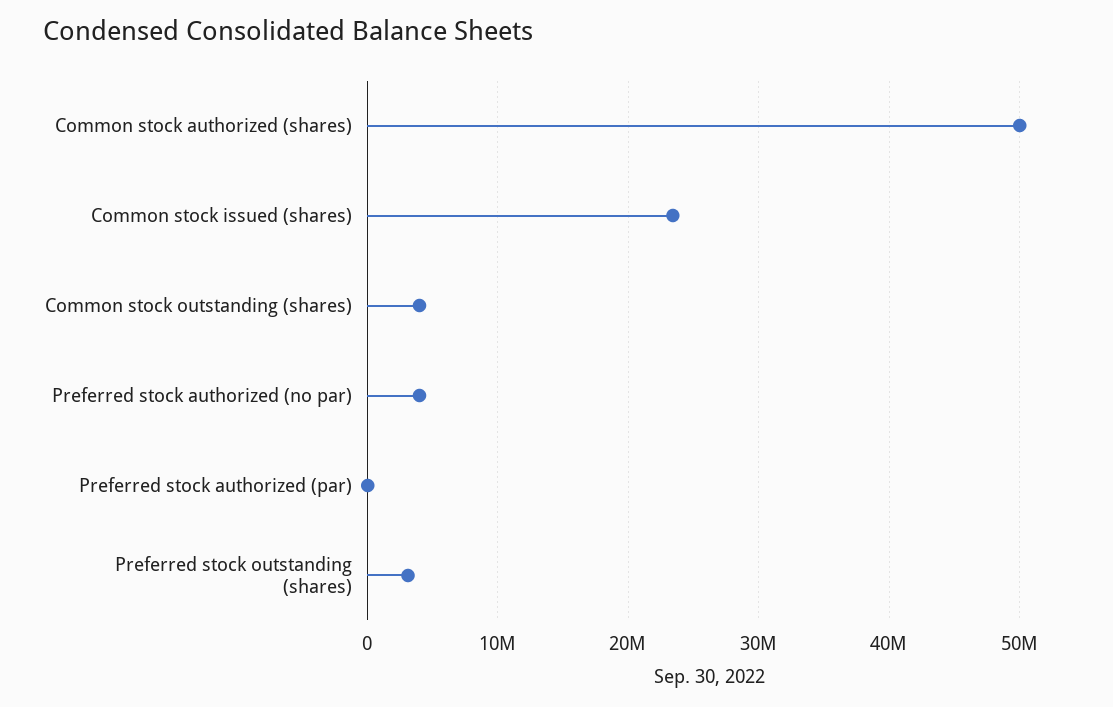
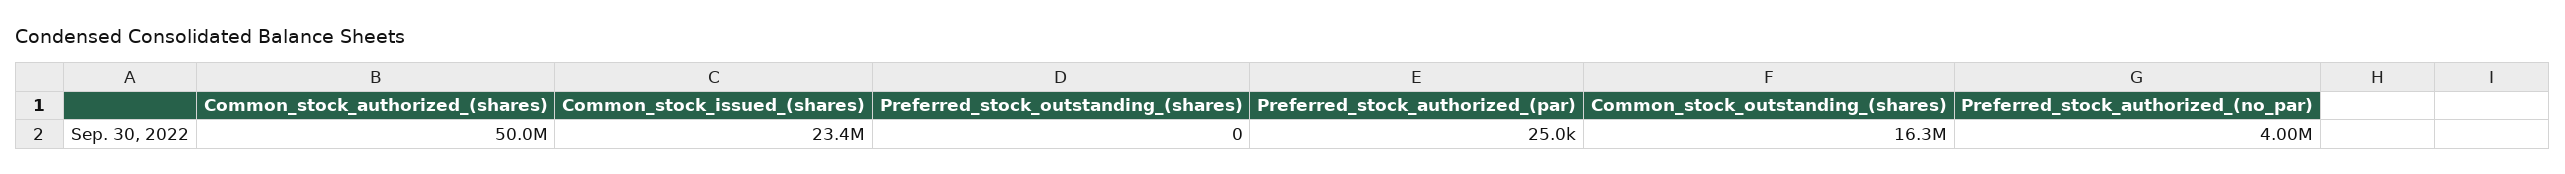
Common stock outstanding (shares): 4000000 -> 16300000
Preferred stock outstanding (shares): 3000000 -> 0

